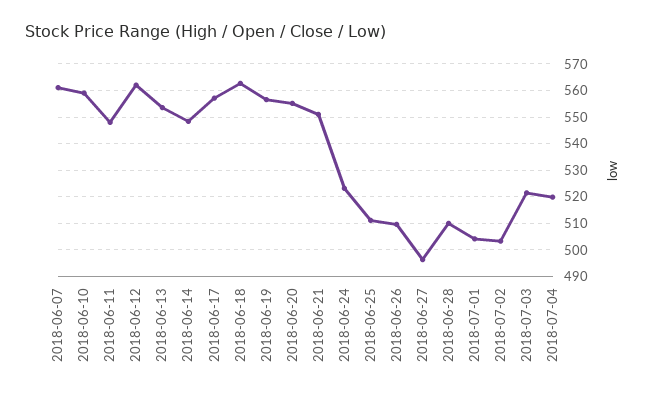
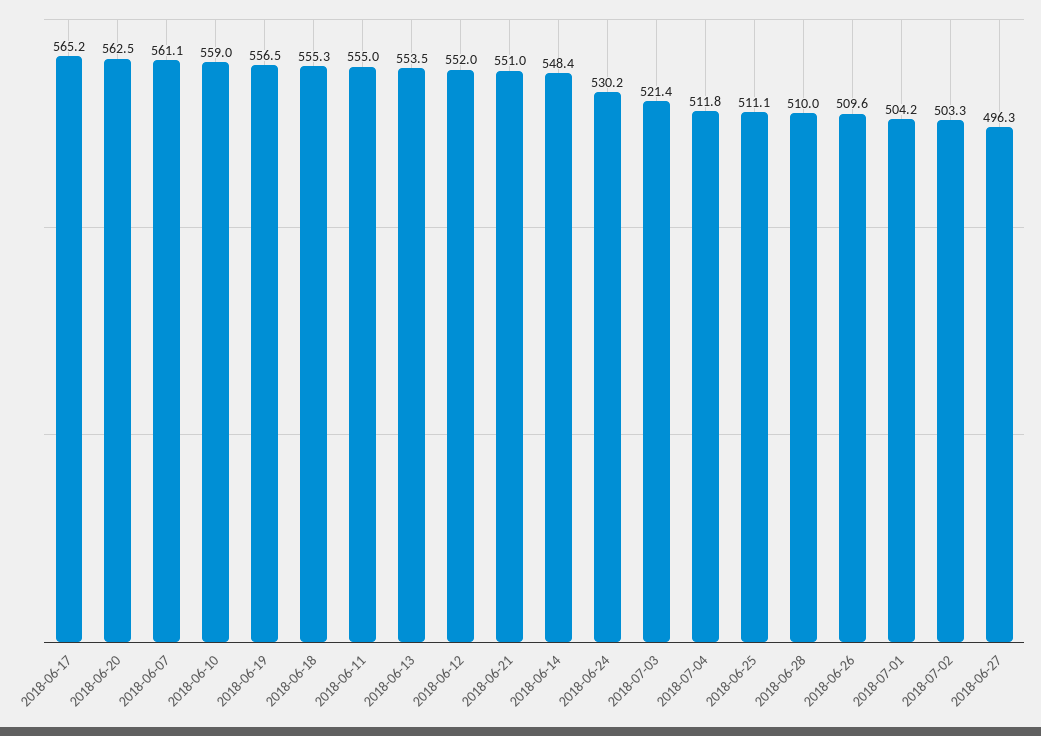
2018-06-11: 547.5 -> 555
2018-06-12: 562.5 -> 552
2018-06-17: 557.5 -> 565.2
2018-06-18: 562.5 -> 555.3
2018-06-20: 555 -> 562.5
2018-06-24: 522.5 -> 530.2
2018-07-04: 520 -> 511.8

